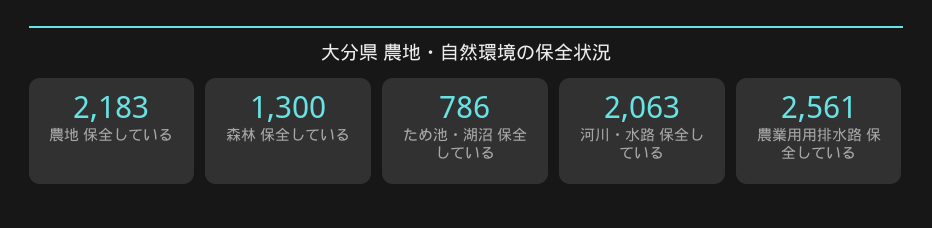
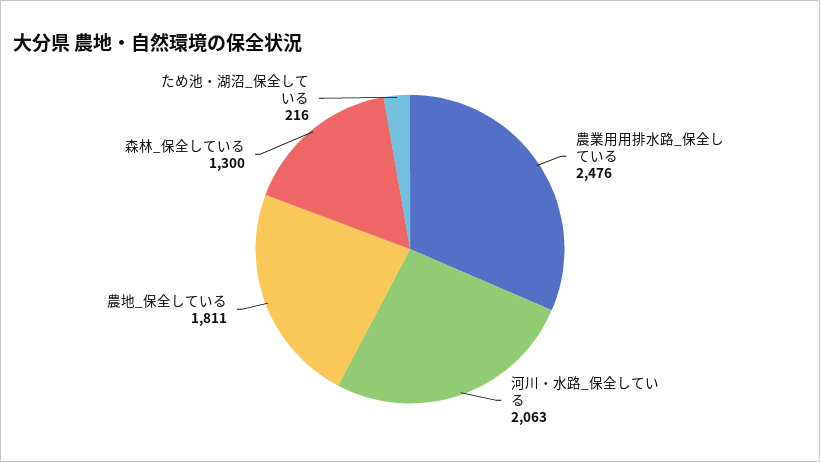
農地 保全している: 2183 -> 1811
ため池・湖沼 保全している: 786 -> 216
農業用用排水路 保全している: 2561 -> 2476

